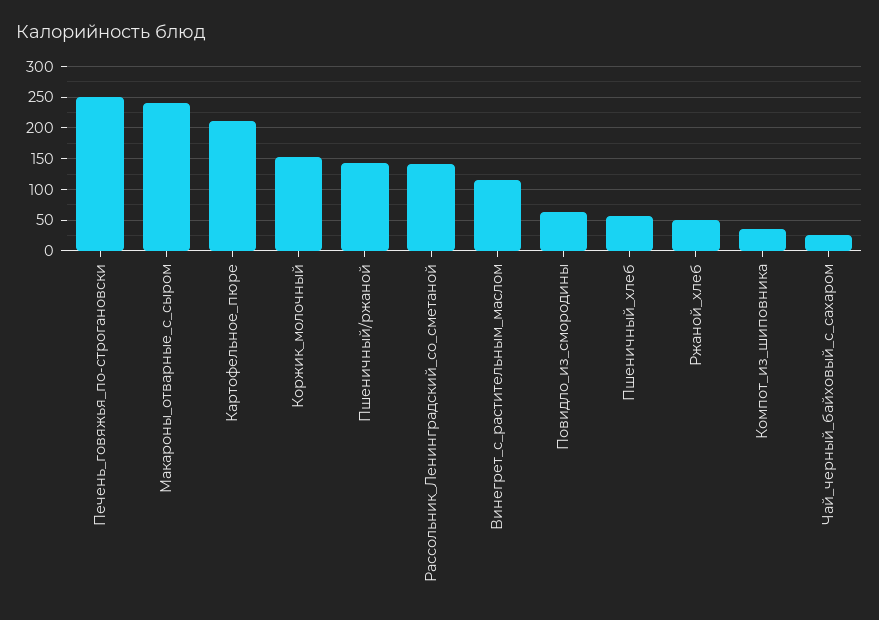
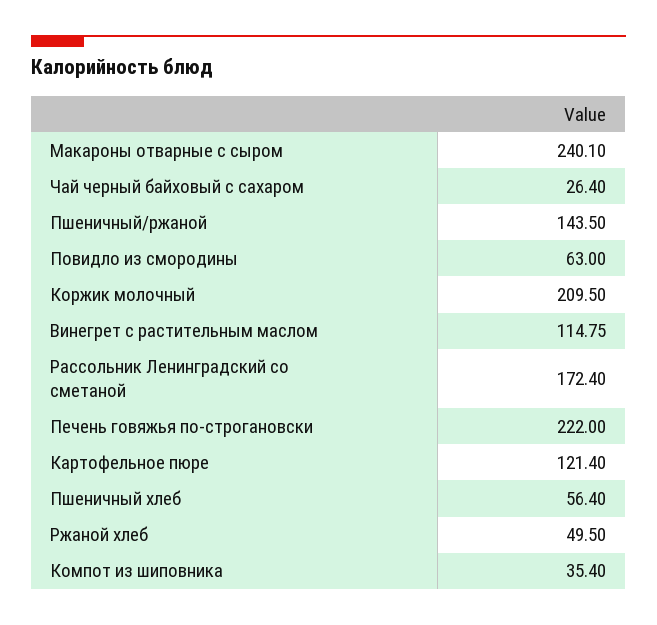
Печень_говяжья_по-строгановски: 250 -> 222
Картофельное_пюре: 210 -> 121.4
Коржик_молочный: 150 -> 209.5
Рассольник_Ленинградский_со_сметаной: 140 -> 172.4

